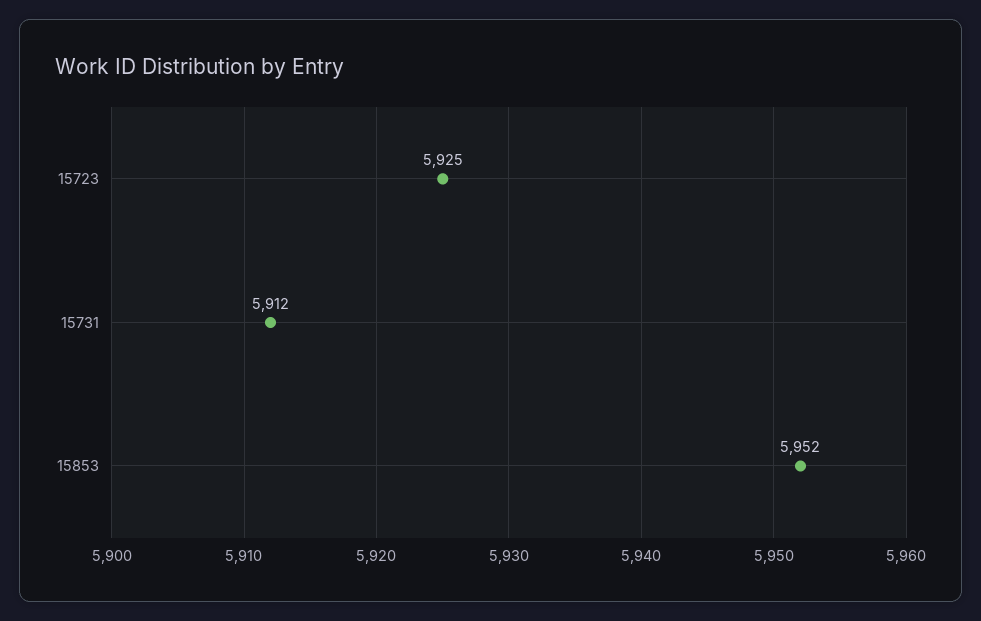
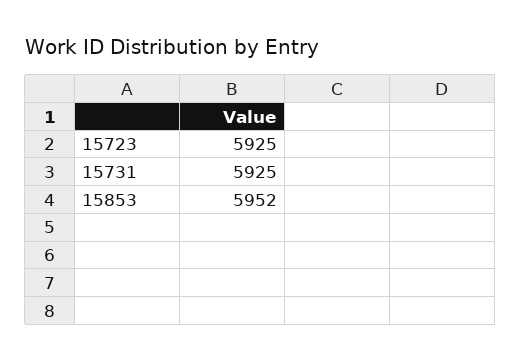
15731: 5912 -> 5925

